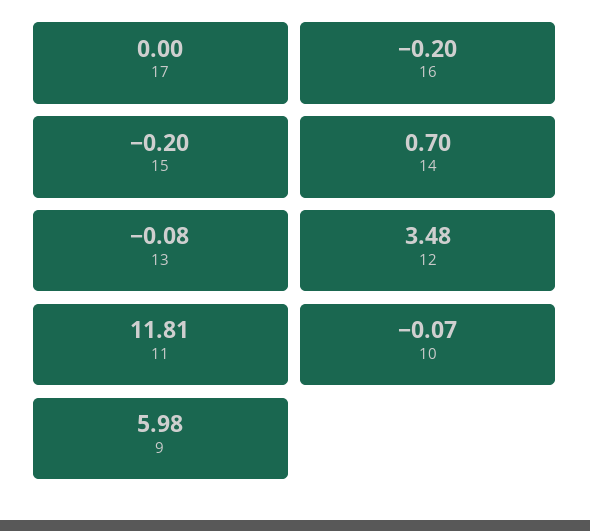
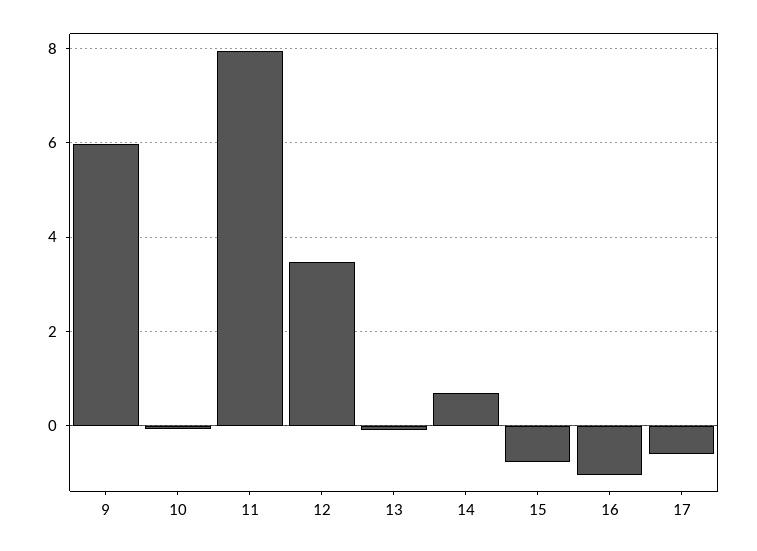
17: 0 -> -0.6
16: -0.2 -> -1
15: -0.2 -> -0.8
11: 11.81 -> 8

